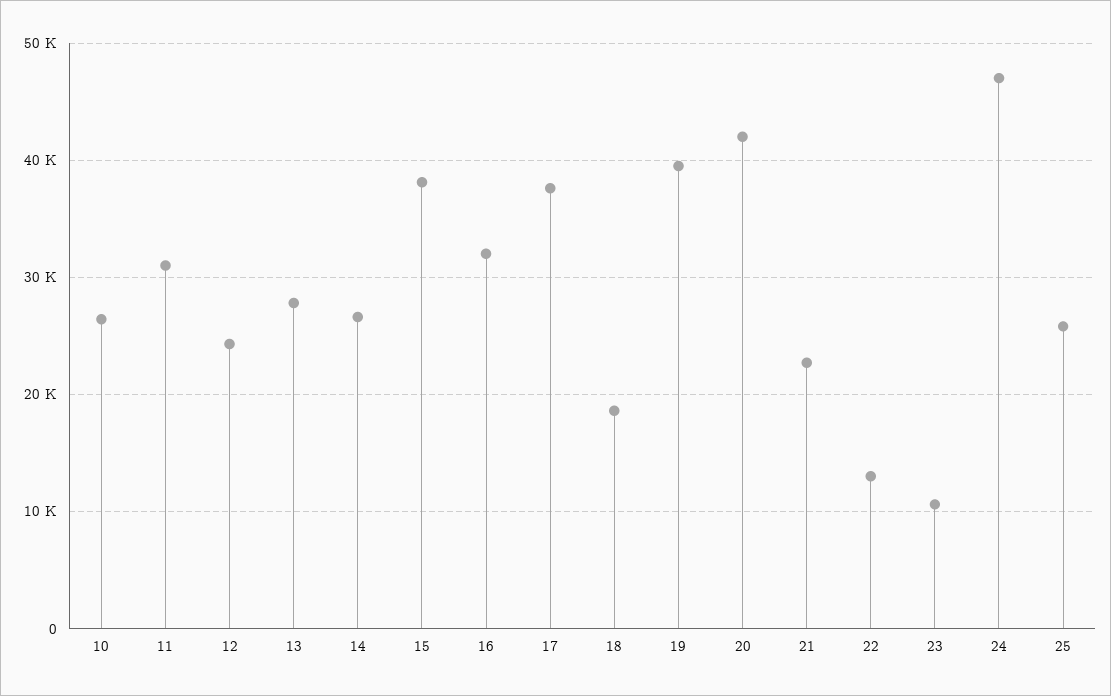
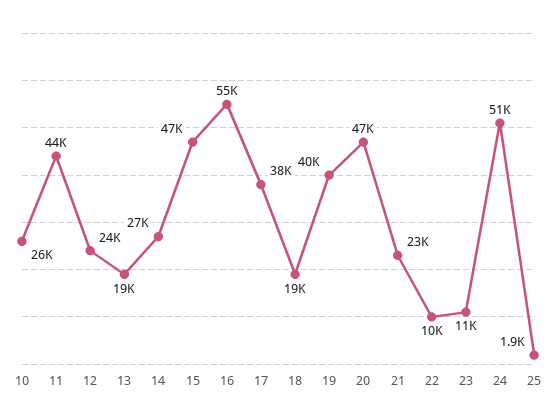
11: 31000 -> 44000
13: 28000 -> 19000
15: 38000 -> 47000
16: 32000 -> 55000
20: 42000 -> 47000
22: 13000 -> 10000
24: 47000 -> 51000
25: 26000 -> 1900

